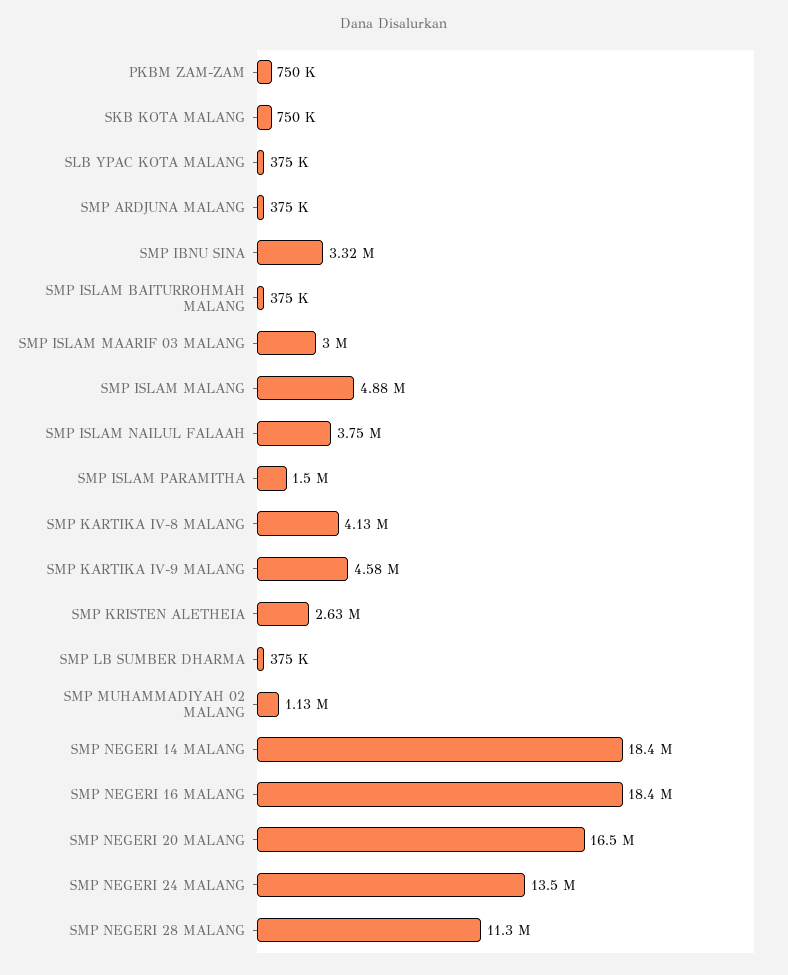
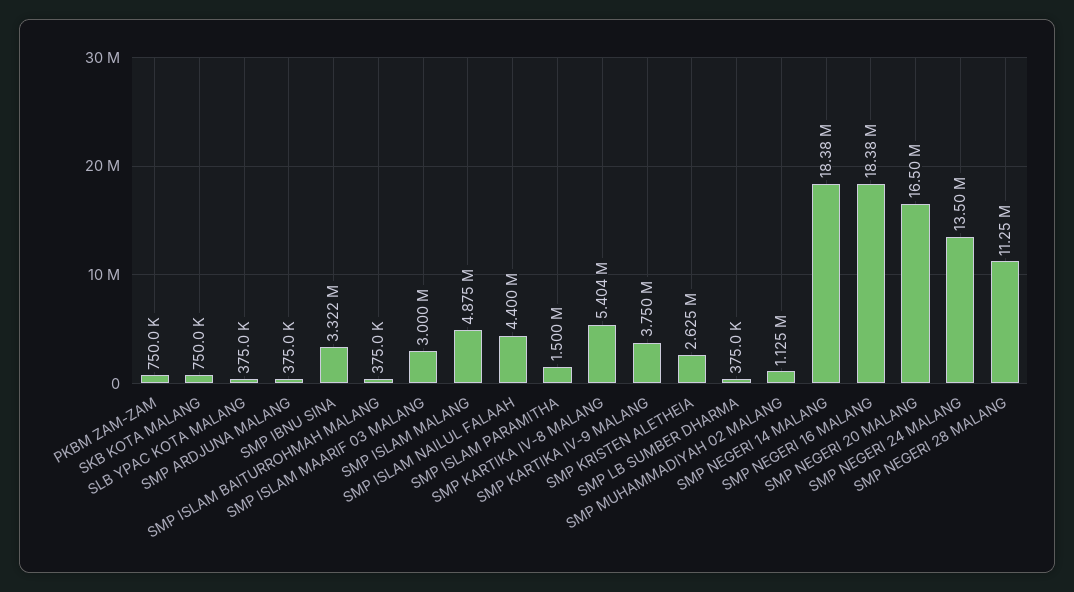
SMP ISLAM NAILUL FALAAH: 3750000 -> 4400000
SMP KARTIKA IV-8 MALANG: 4130000 -> 5404000
SMP KARTIKA IV-9 MALANG: 4580000 -> 3750000

